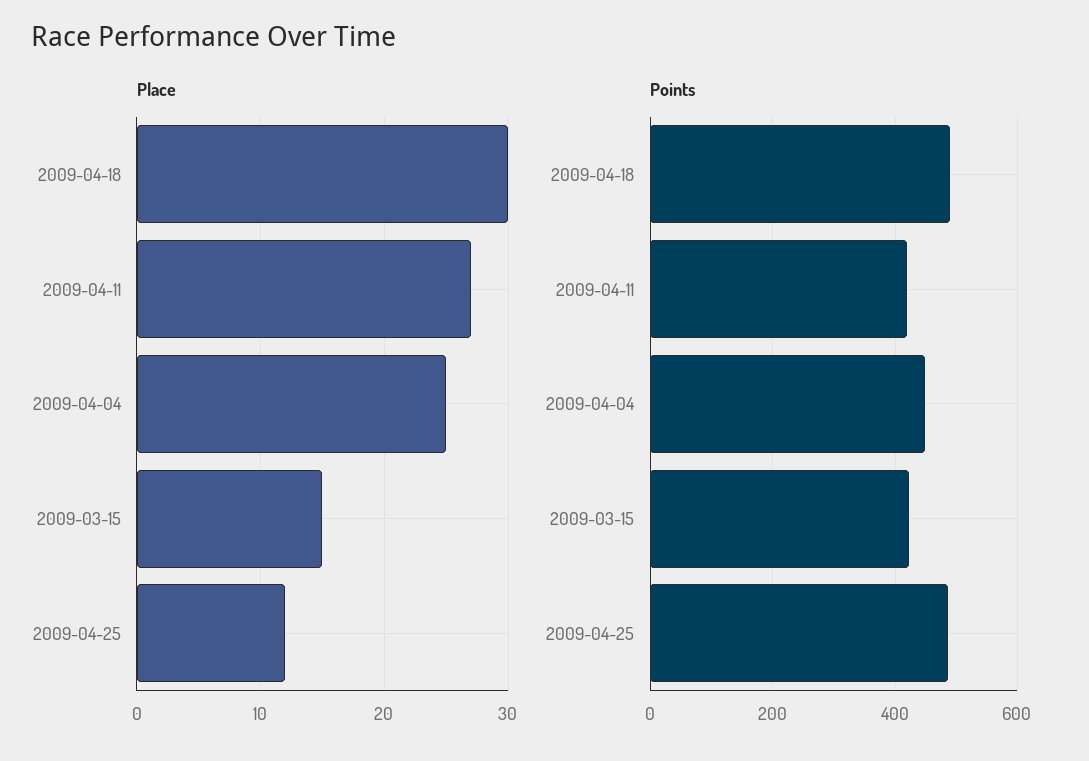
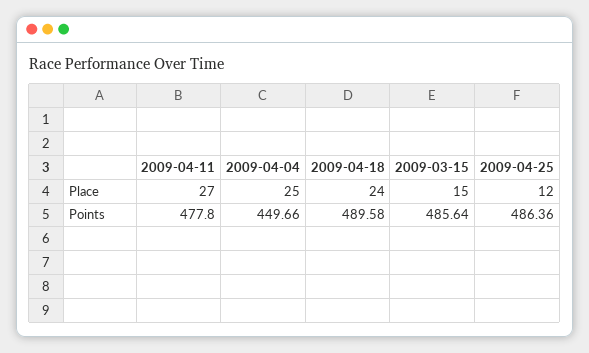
Place, 2009-04-18: 30 -> 24
Points, 2009-04-11: 420 -> 477.8
Points, 2009-03-15: 420 -> 485.64

